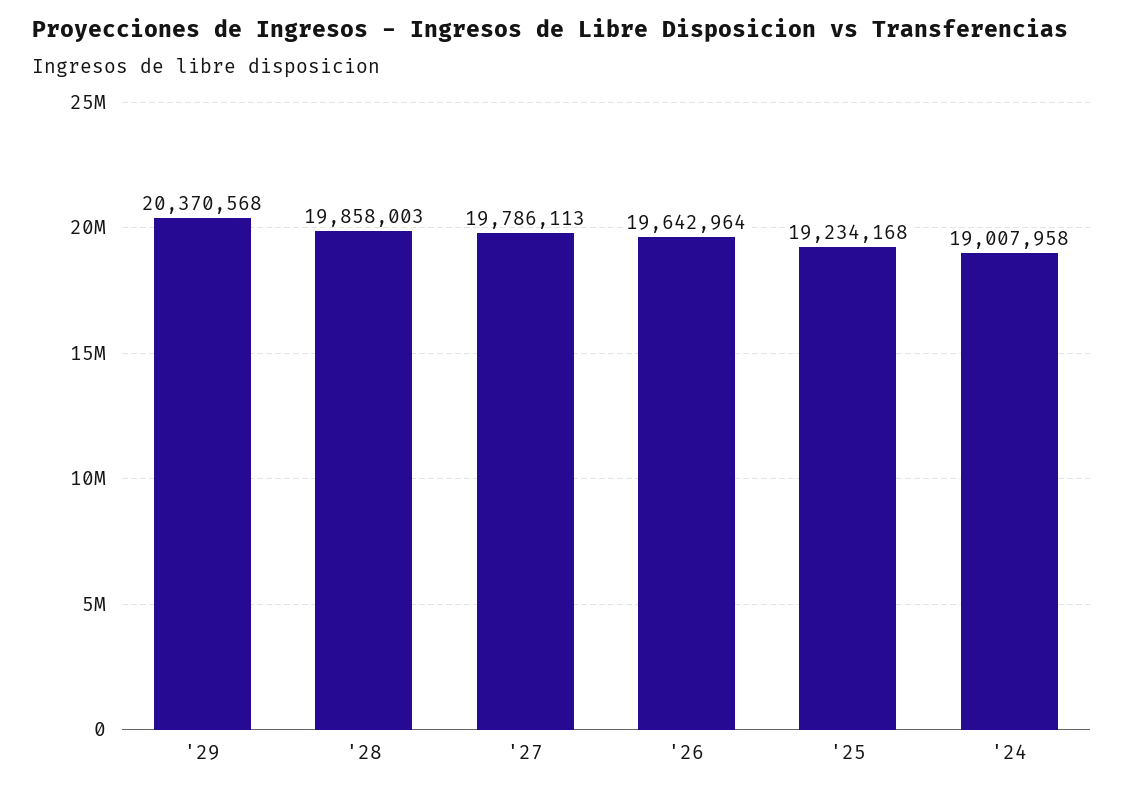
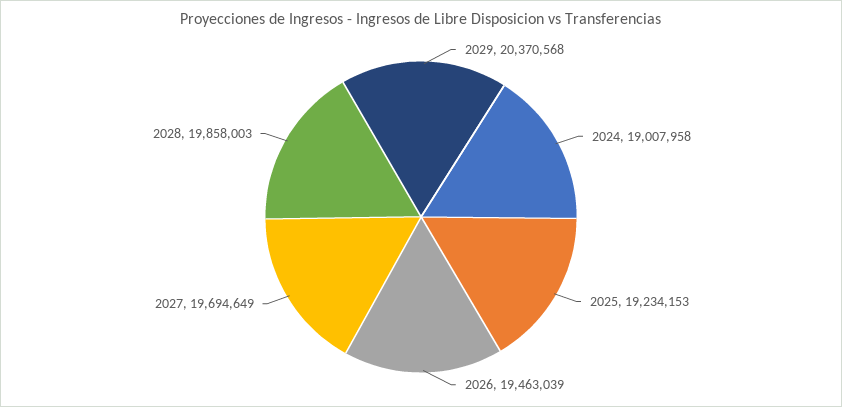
'27: 19786113 -> 19694649
'26: 19642964 -> 19463039
'25: 19234168 -> 19234153

